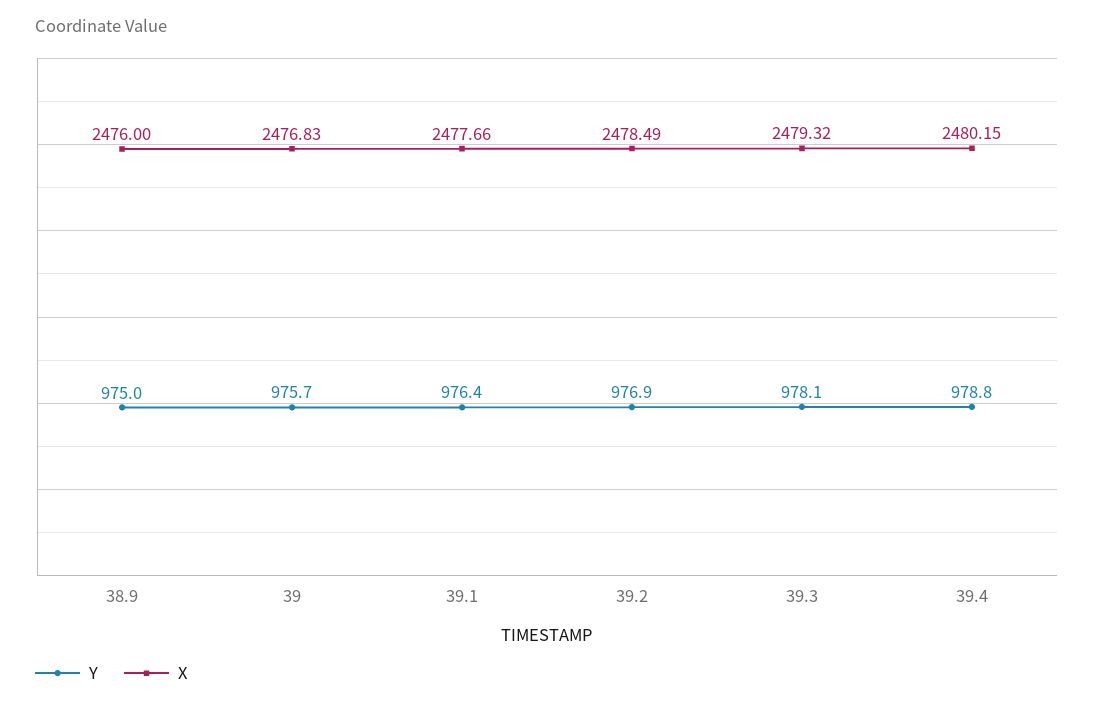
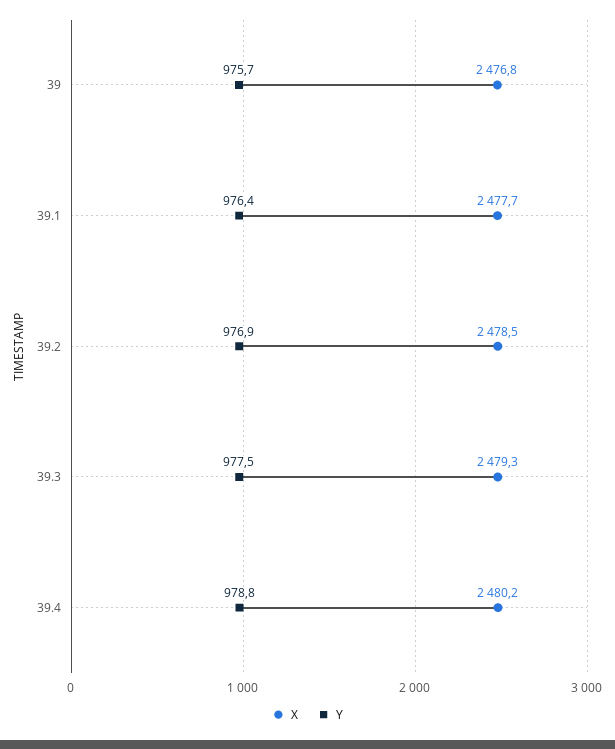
Y, 38.9: 975 -> none
X, 38.9: 2476 -> none
Y, 39.3: 978.1 -> 977.5

